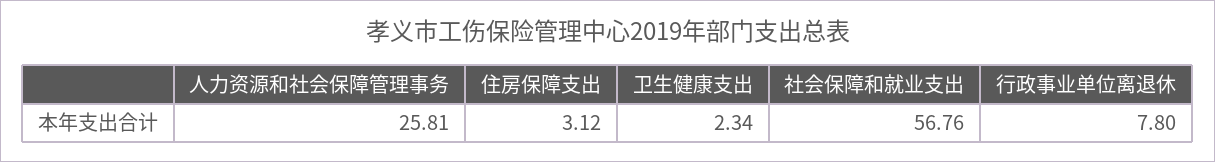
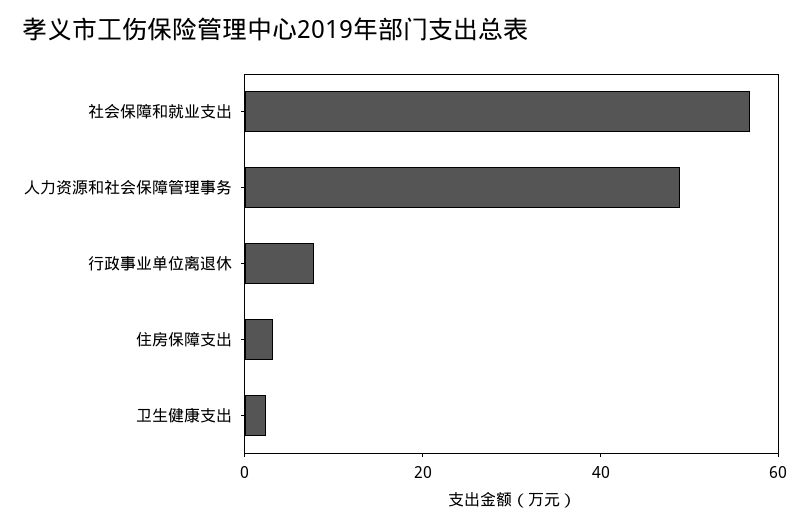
人力资源和社会保障管理事务: 25.81 -> 50

